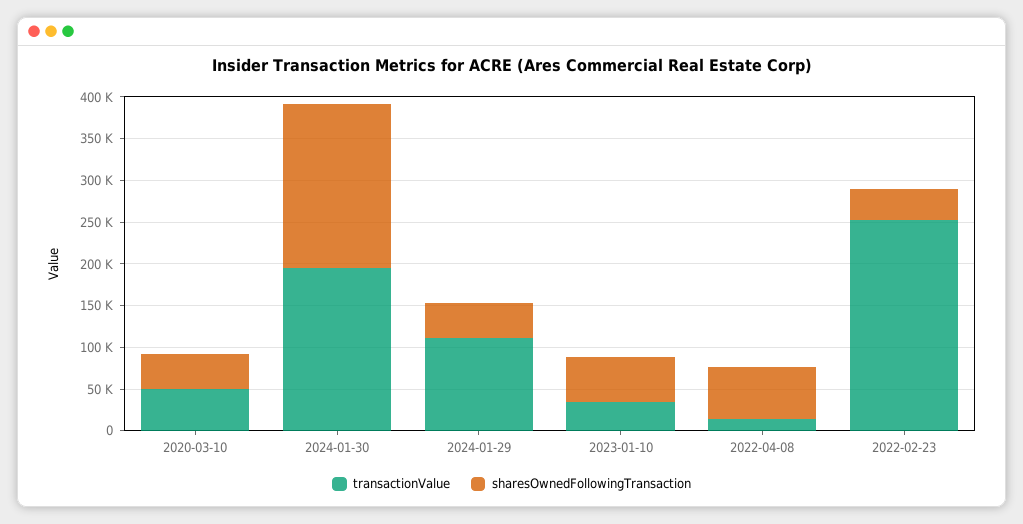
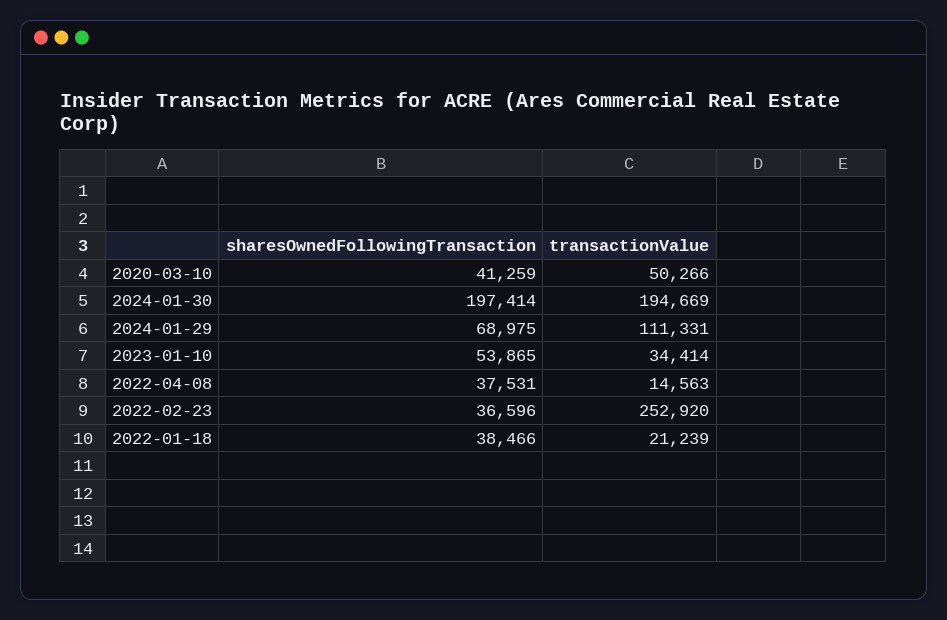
sharesOwnedFollowingTransaction, 2024-01-29: 40000 -> 68975
sharesOwnedFollowingTransaction, 2022-04-08: 60000 -> 37531
sharesOwnedFollowingTransaction, 2022-01-18: none -> 38466
transactionValue, 2022-01-18: none -> 21239

